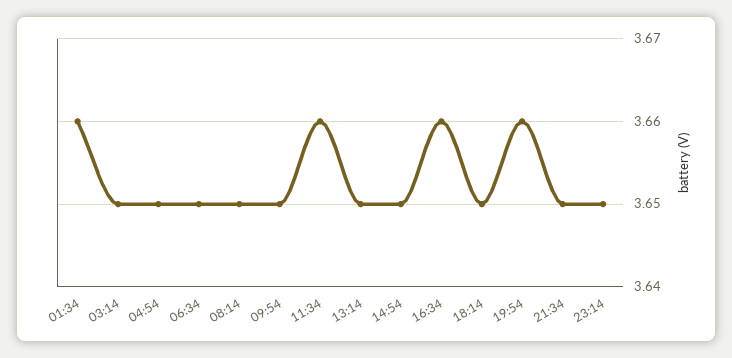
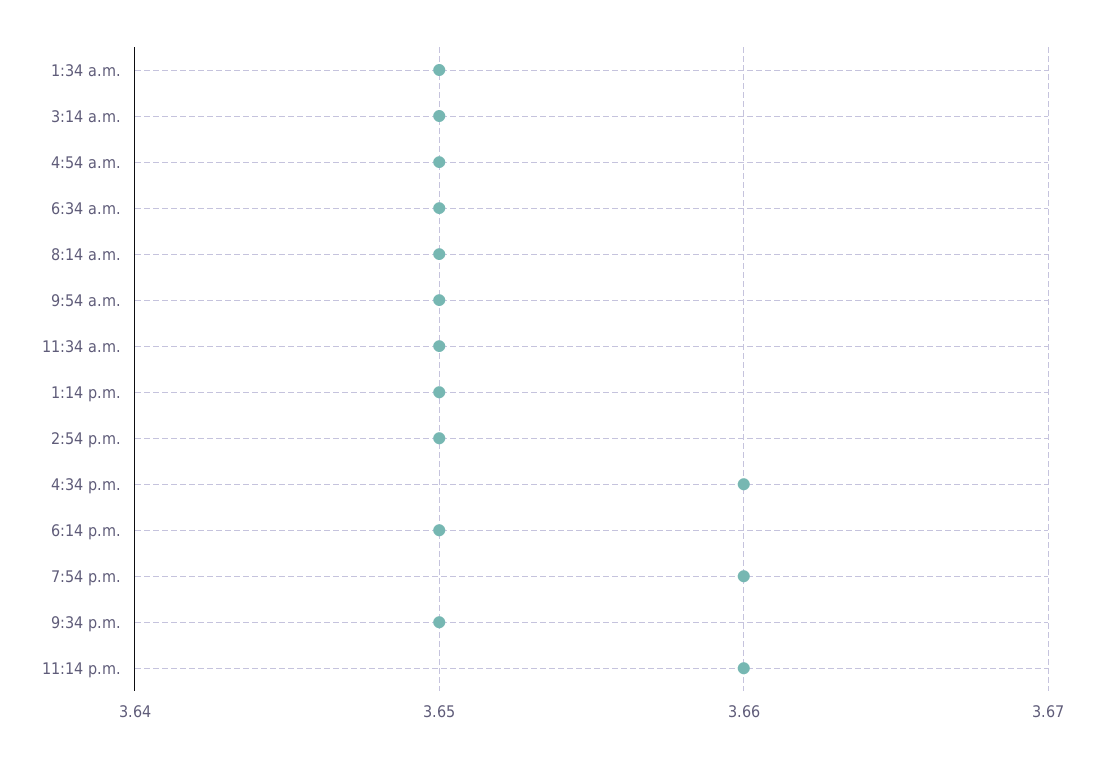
01:34: 3.66 -> 3.65
11:34: 3.66 -> 3.65
23:14: 3.65 -> 3.66

